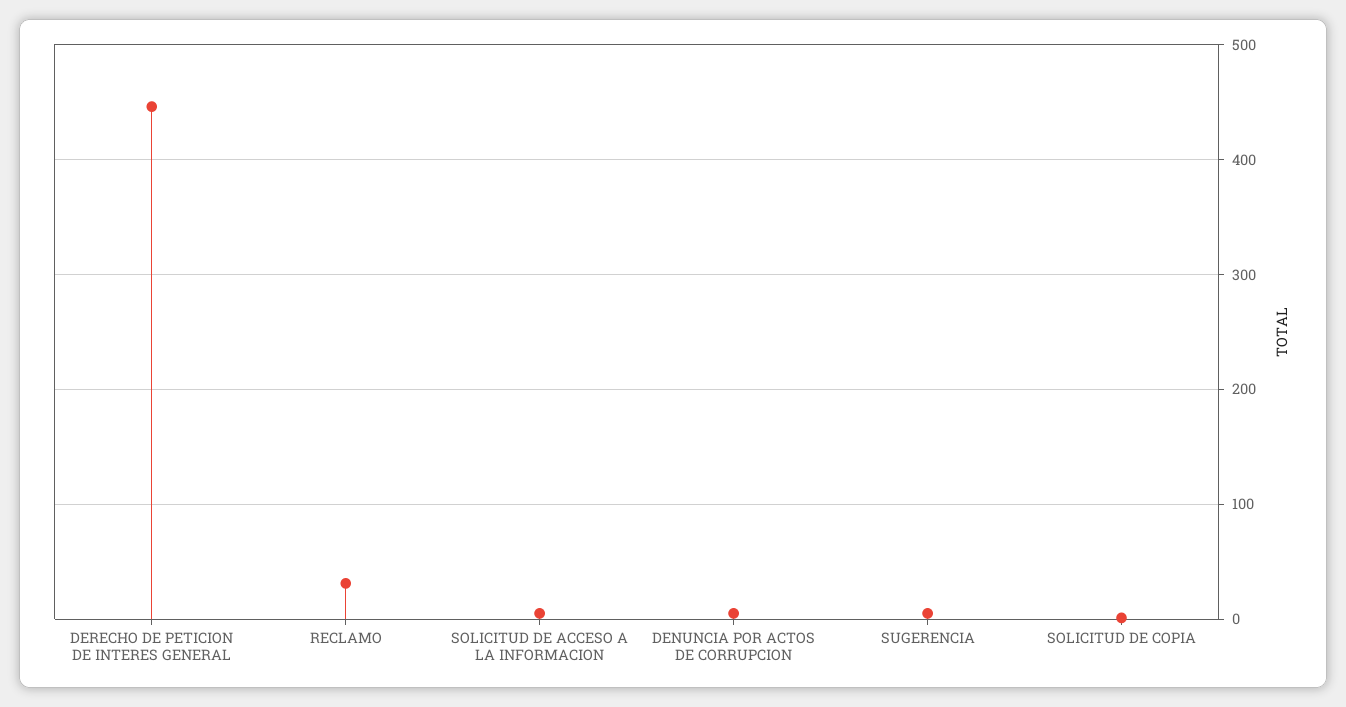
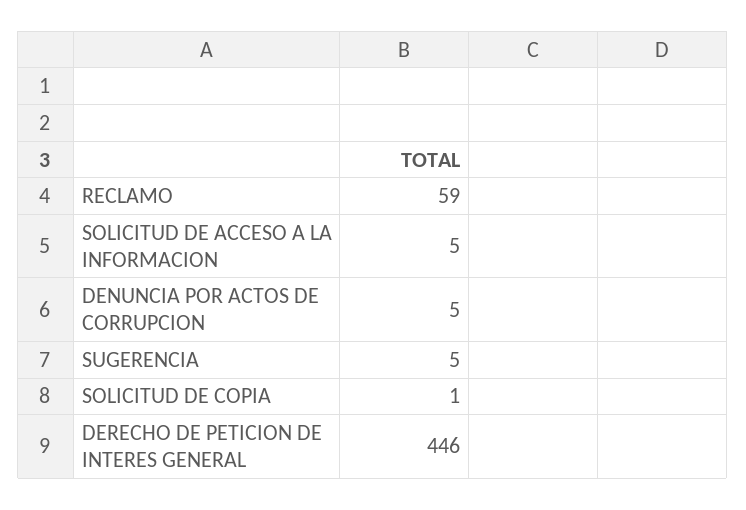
RECLAMO: 30 -> 59

